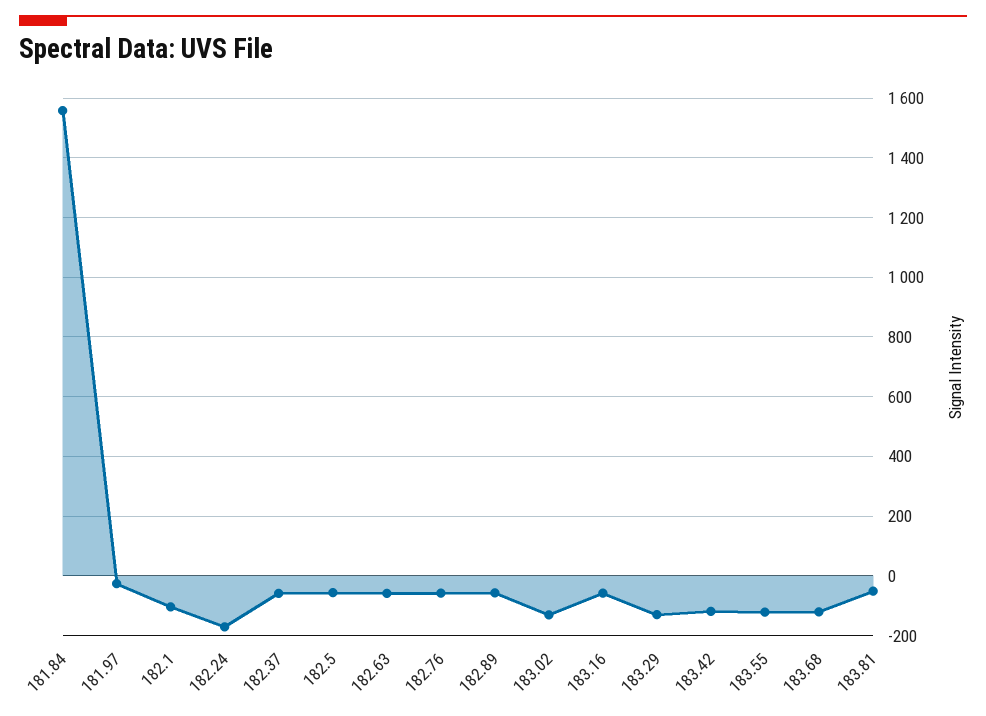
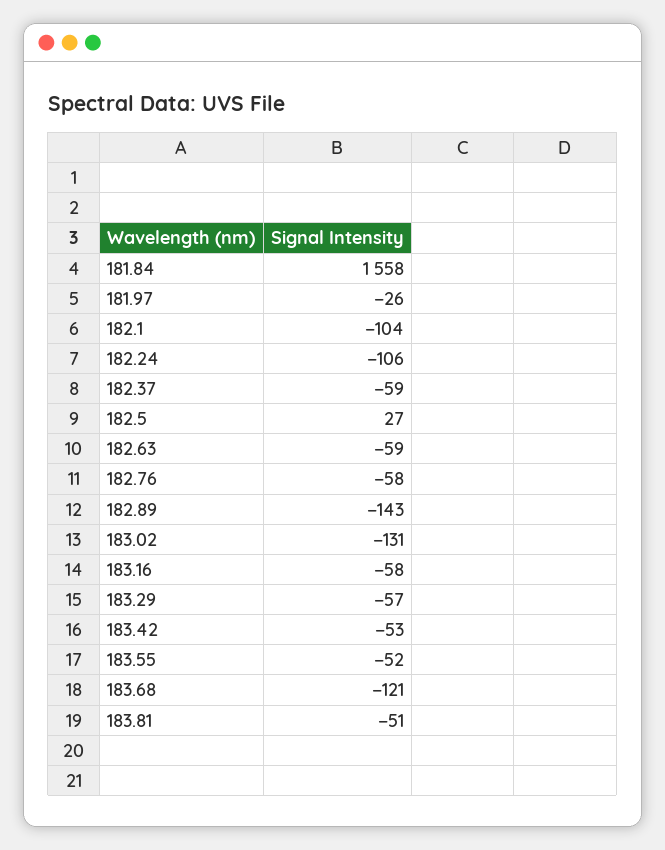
182.24: -175 -> -106
182.5: -50 -> 27
182.89: -50 -> -143
183.29: -125 -> -57
183.42: -125 -> -53
183.55: -125 -> -52

